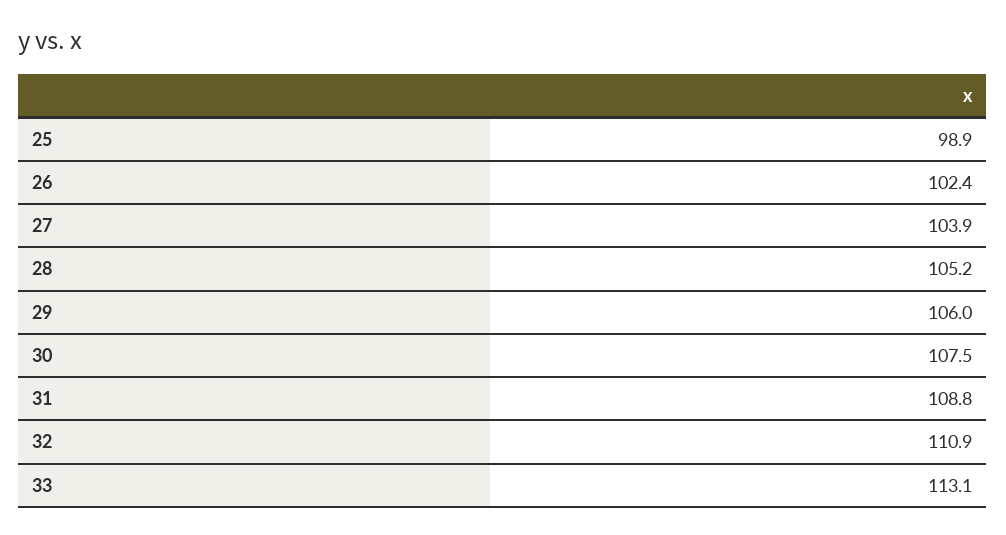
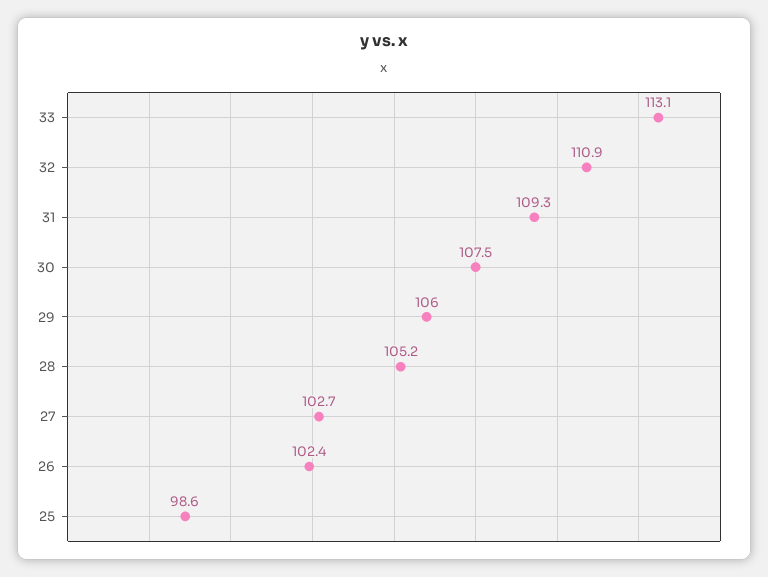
25: 98.9 -> 98.6
27: 103.9 -> 102.7
31: 108.8 -> 109.3

